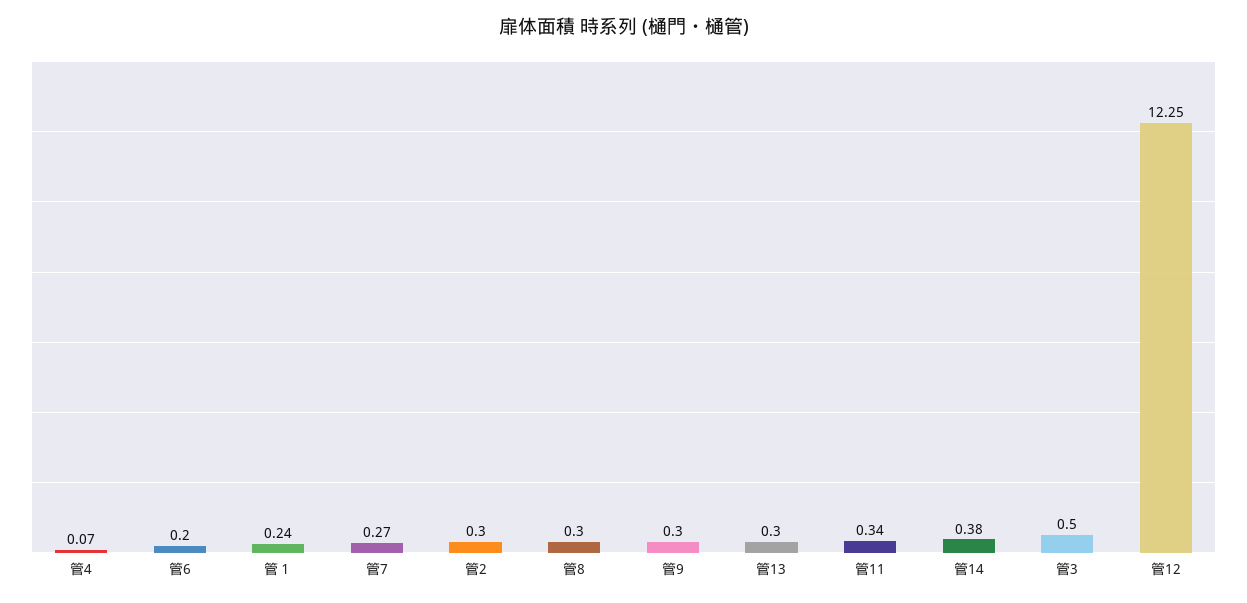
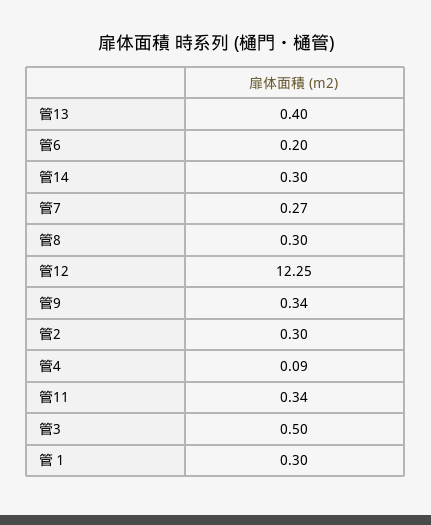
管4: 0.07 -> 0.09
管１: 0.24 -> 0.3
管9: 0.3 -> 0.34
管13: 0.3 -> 0.4
管14: 0.38 -> 0.3

